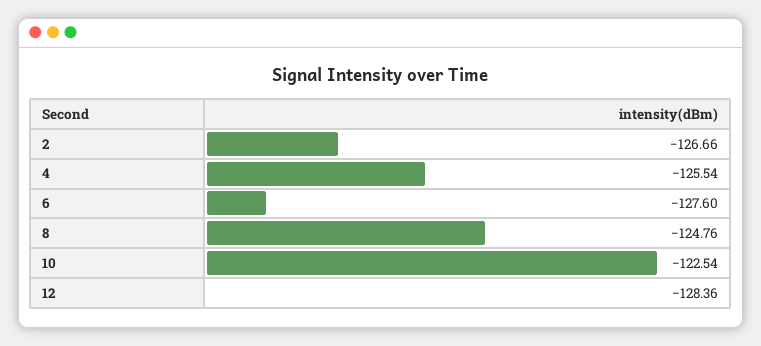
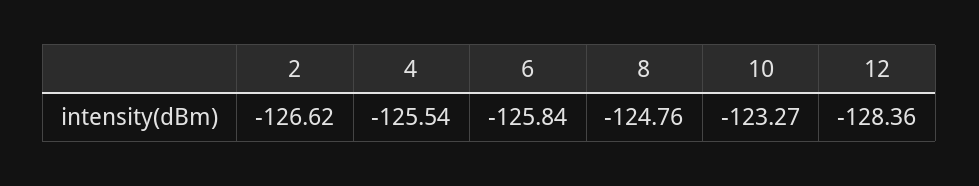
2: -126.66 -> -126.62
6: -127.6 -> -125.84
10: -122.54 -> -123.27

